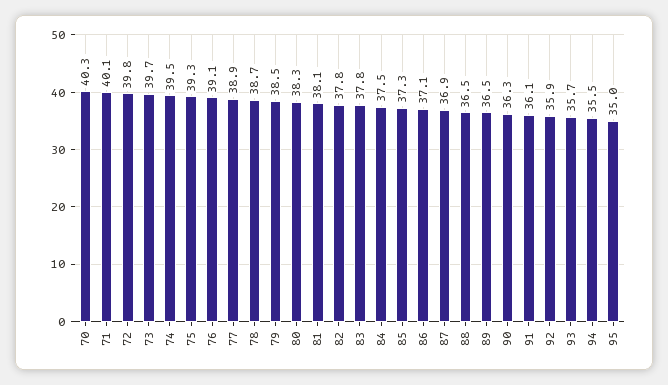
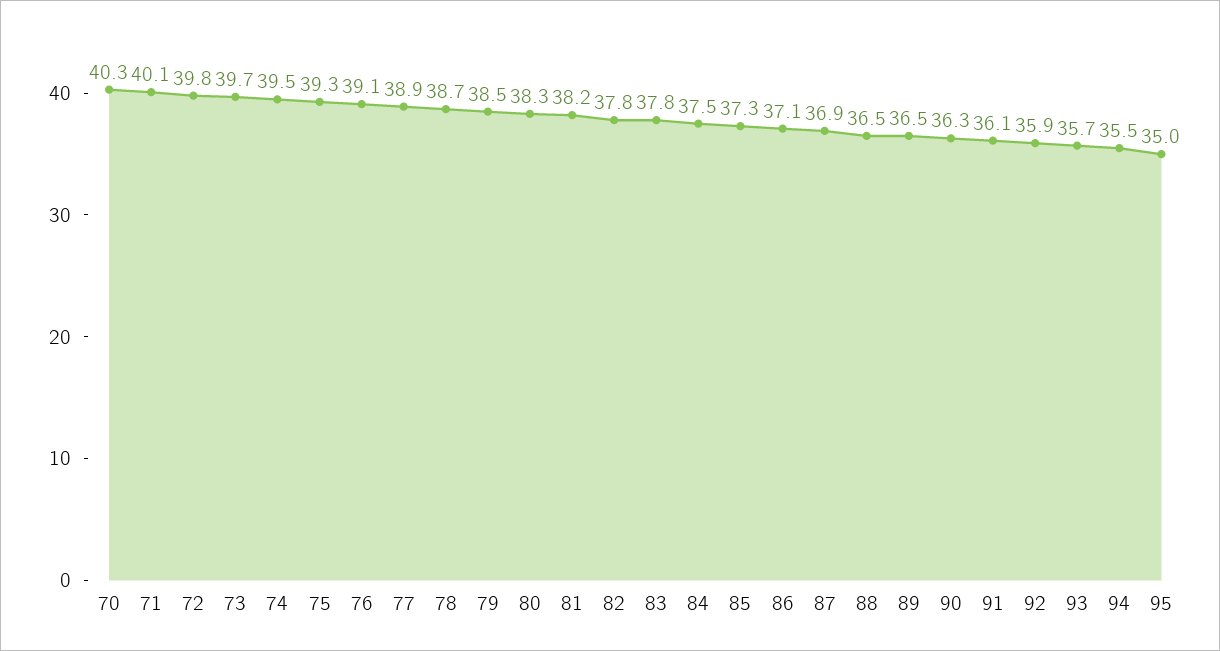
81: 38.1 -> 38.2

